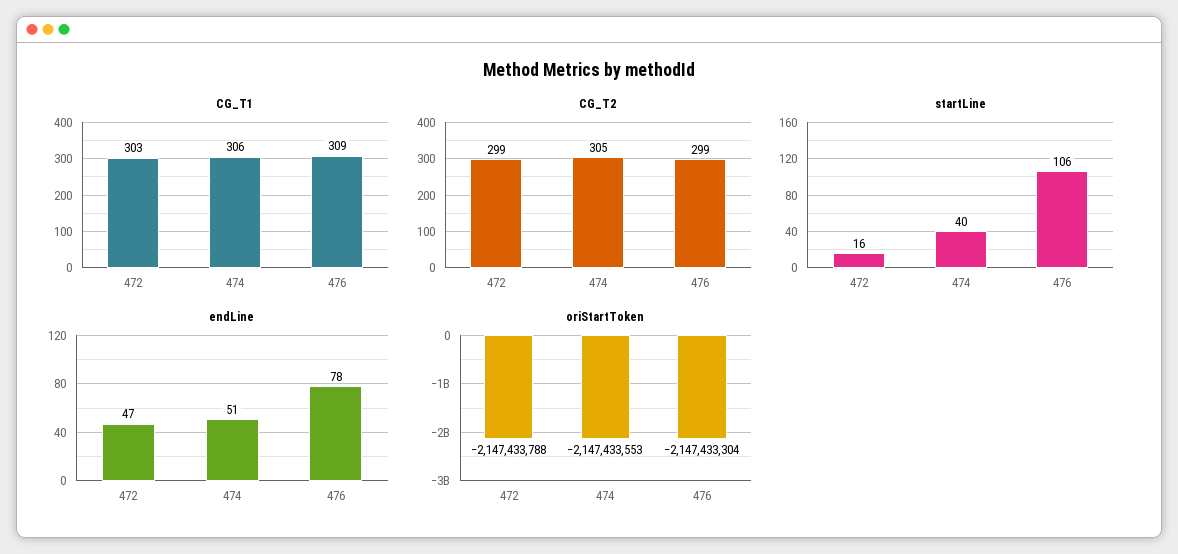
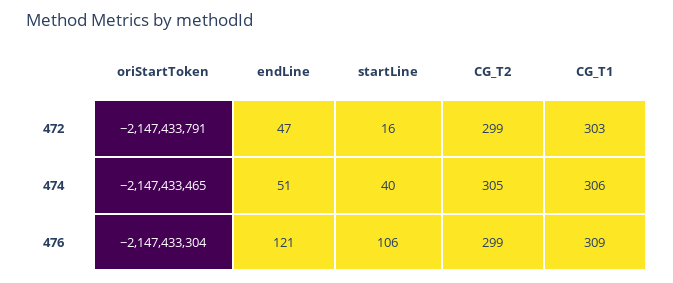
endLine, 476: 78 -> 121
oriStartToken, 472: -2147433788 -> -2147433791
oriStartToken, 474: -2147433553 -> -2147433465

